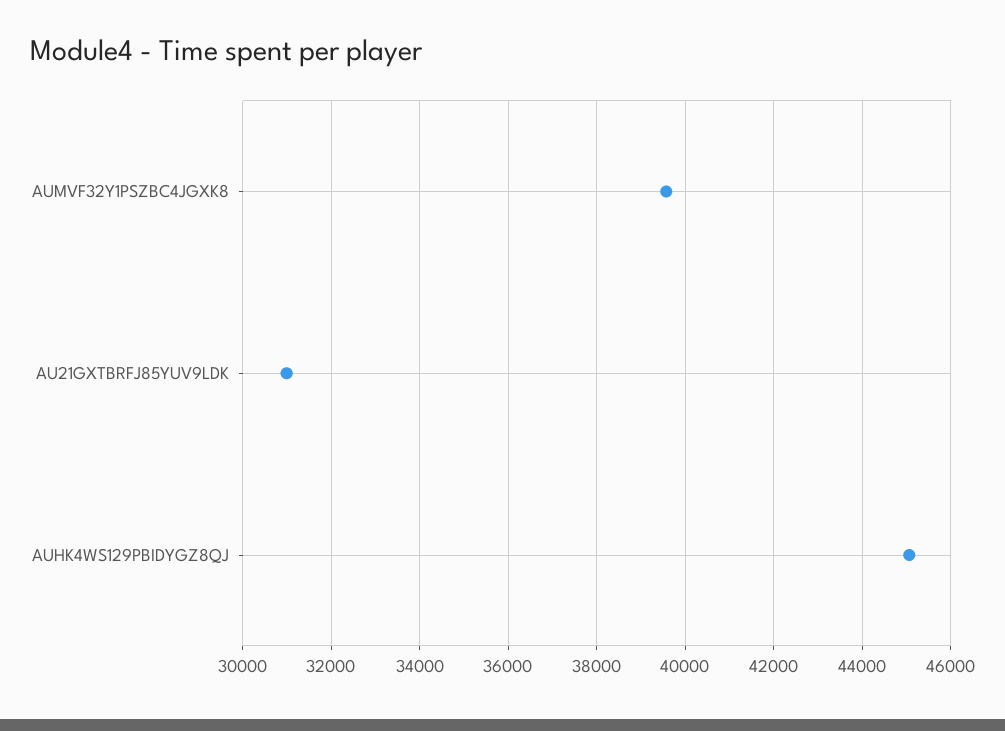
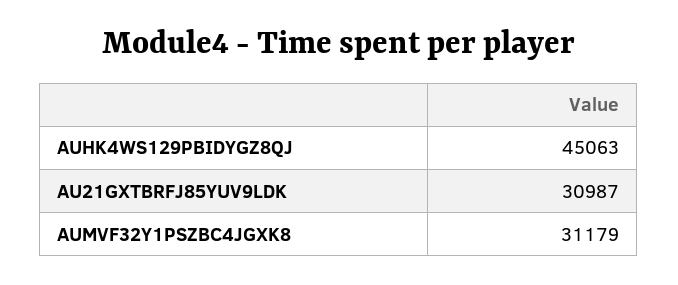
AUMVF32Y1PSZBC4JGXK8: 39600 -> 31179

